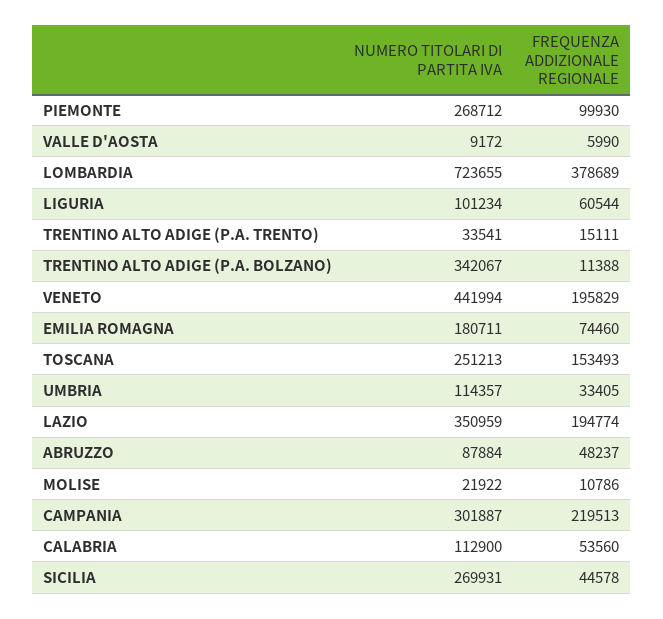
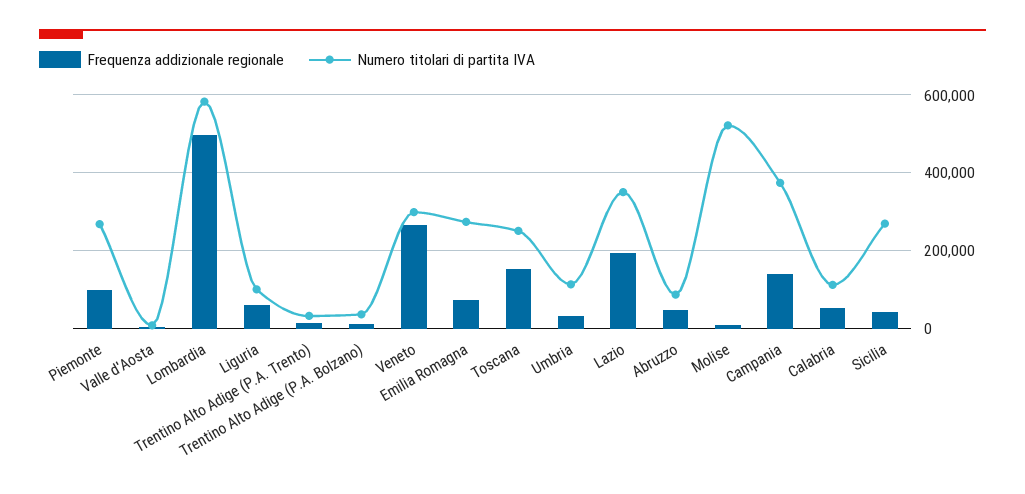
NUMERO TITOLARI DI PARTITA IVA, LOMBARDIA: 723655 -> 580000
FREQUENZA ADDIZIONALE REGIONALE, LOMBARDIA: 378689 -> 500000
NUMERO TITOLARI DI PARTITA IVA, TRENTINO ALTO ADIGE (P.A. BOLZANO): 342067 -> 40000
NUMERO TITOLARI DI PARTITA IVA, VENETO: 441994 -> 300000
FREQUENZA ADDIZIONALE REGIONALE, VENETO: 195829 -> 260000
NUMERO TITOLARI DI PARTITA IVA, EMILIA ROMAGNA: 180711 -> 280000
NUMERO TITOLARI DI PARTITA IVA, MOLISE: 21922 -> 520000
NUMERO TITOLARI DI PARTITA IVA, CAMPANIA: 301887 -> 380000
FREQUENZA ADDIZIONALE REGIONALE, CAMPANIA: 219513 -> 140000

